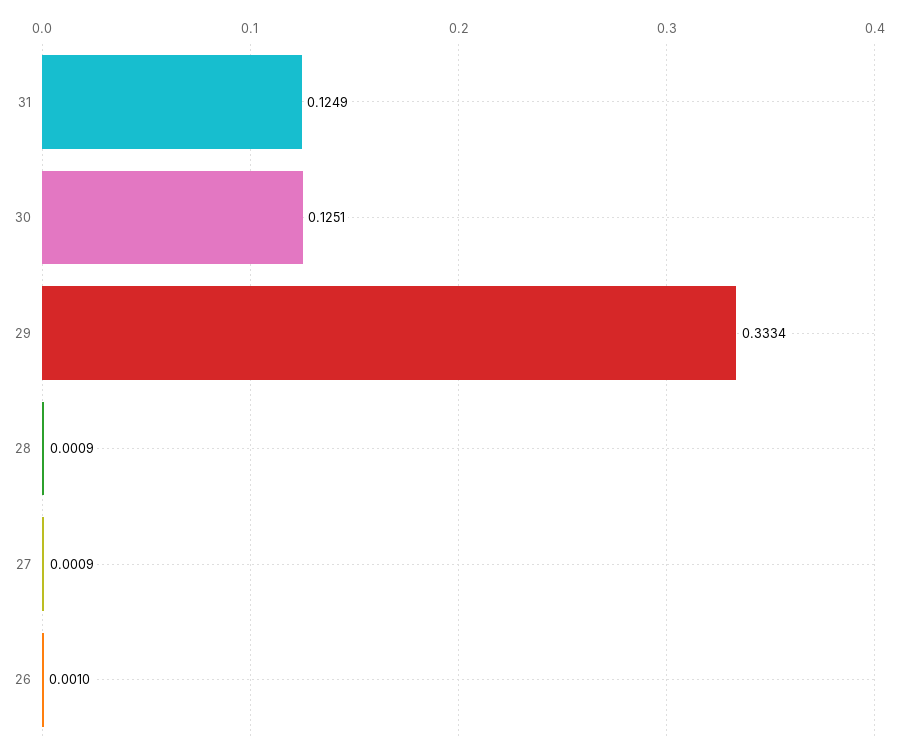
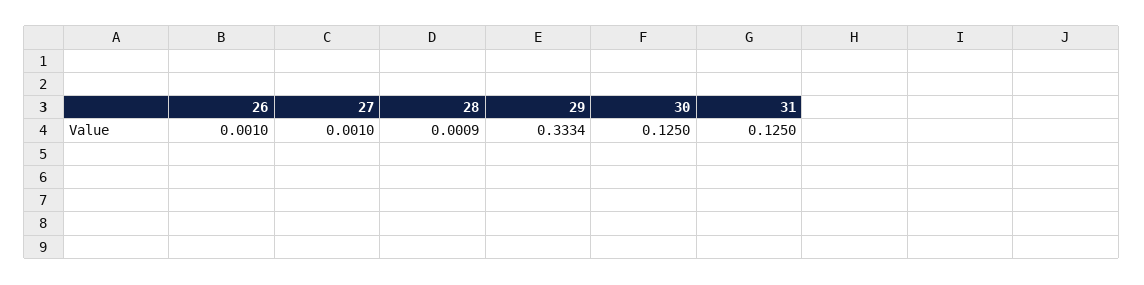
31: 0.1249 -> 0.125
30: 0.1251 -> 0.125
27: 0.0009 -> 0.001

